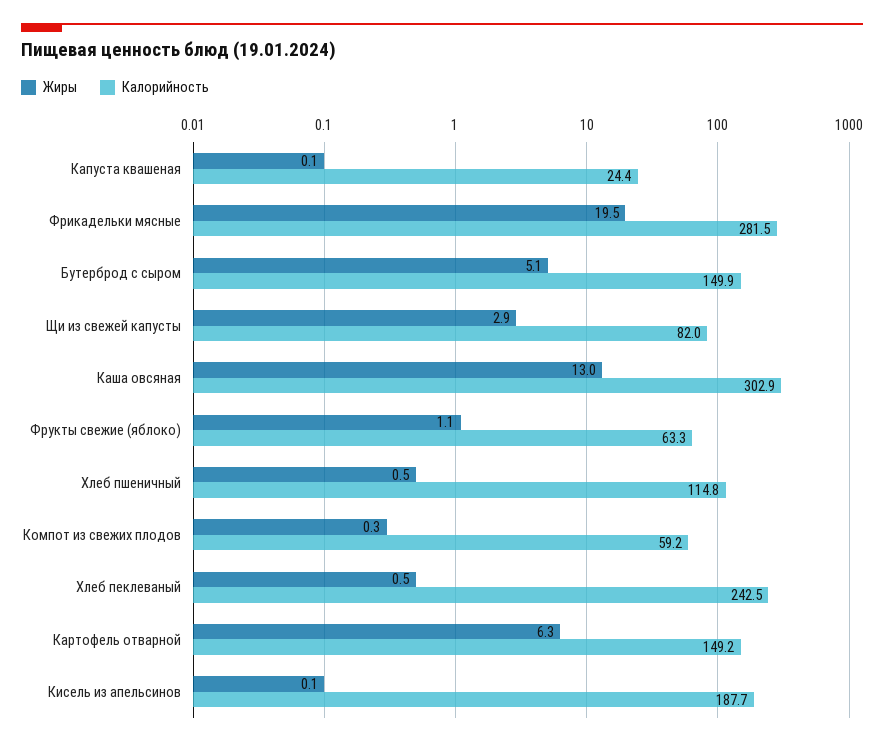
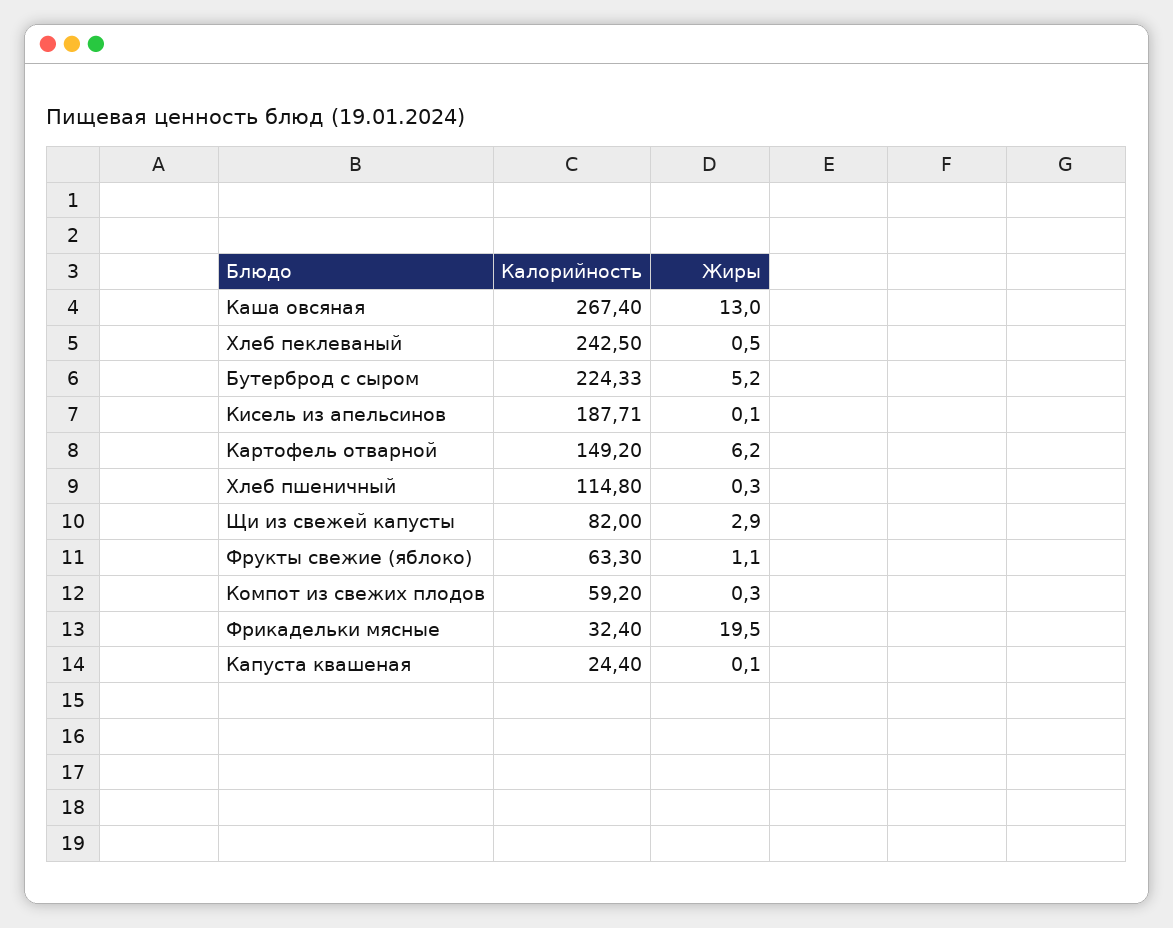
Калорийность, Фрикадельки мясные: 281.5 -> 32.4
Жиры, Бутерброд с сыром: 5.1 -> 5.2
Калорийность, Бутерброд с сыром: 149.9 -> 224.33
Калорийность, Каша овсяная: 302.9 -> 267.4
Жиры, Хлеб пшеничный: 0.5 -> 0.3
Жиры, Картофель отварной: 6.3 -> 6.2

